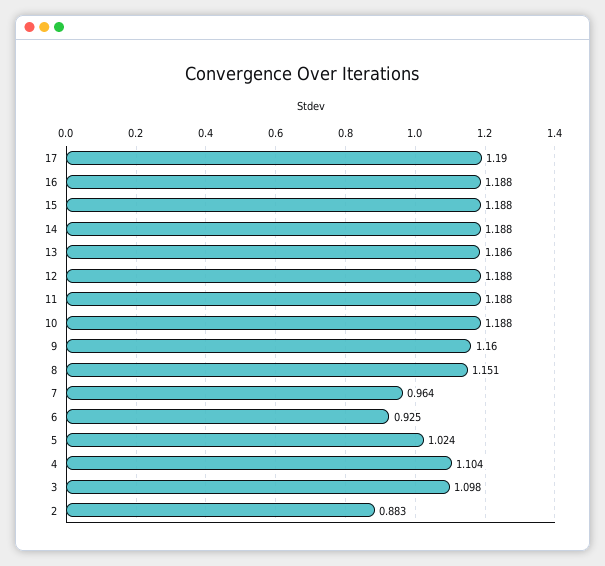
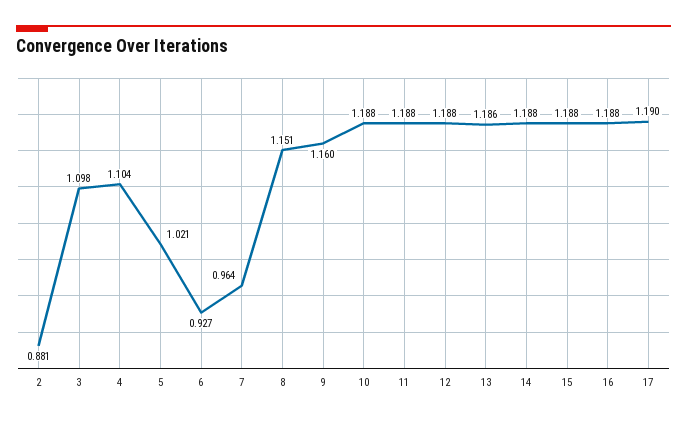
6: 0.925 -> 0.927
5: 1.024 -> 1.021
2: 0.883 -> 0.881

